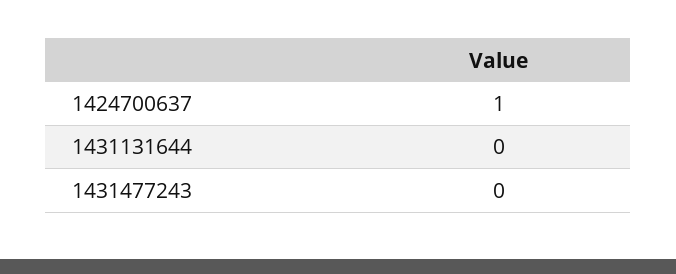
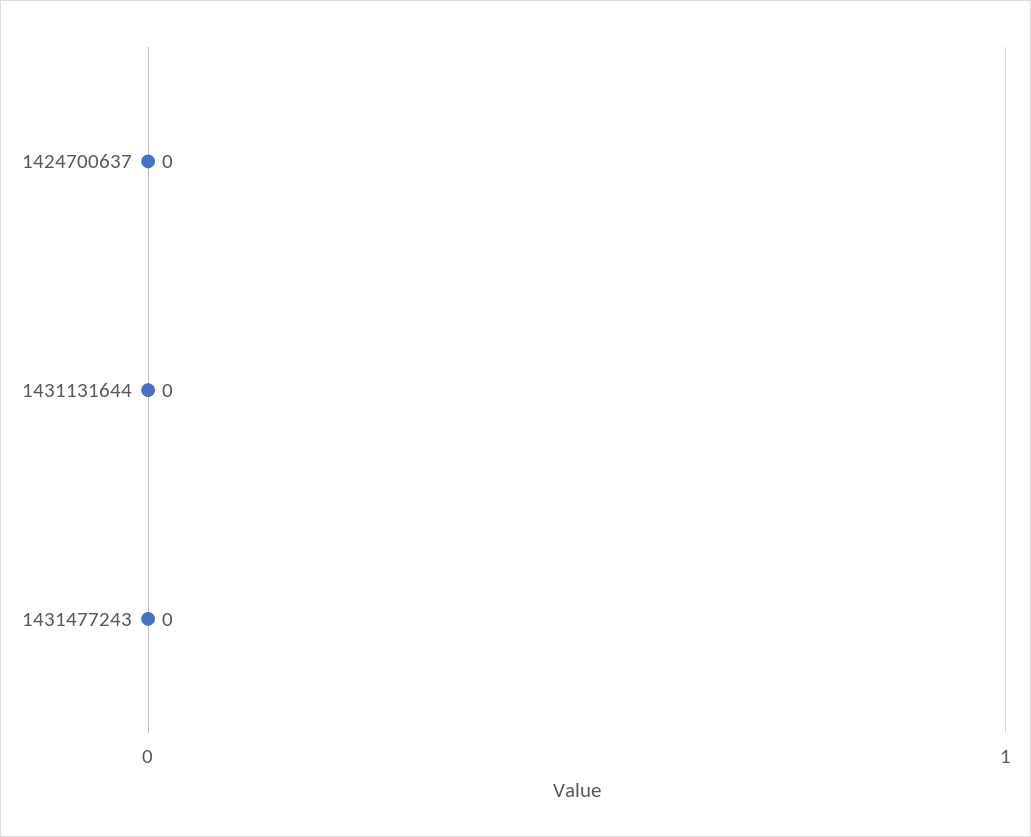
1424700637: 1 -> 0

